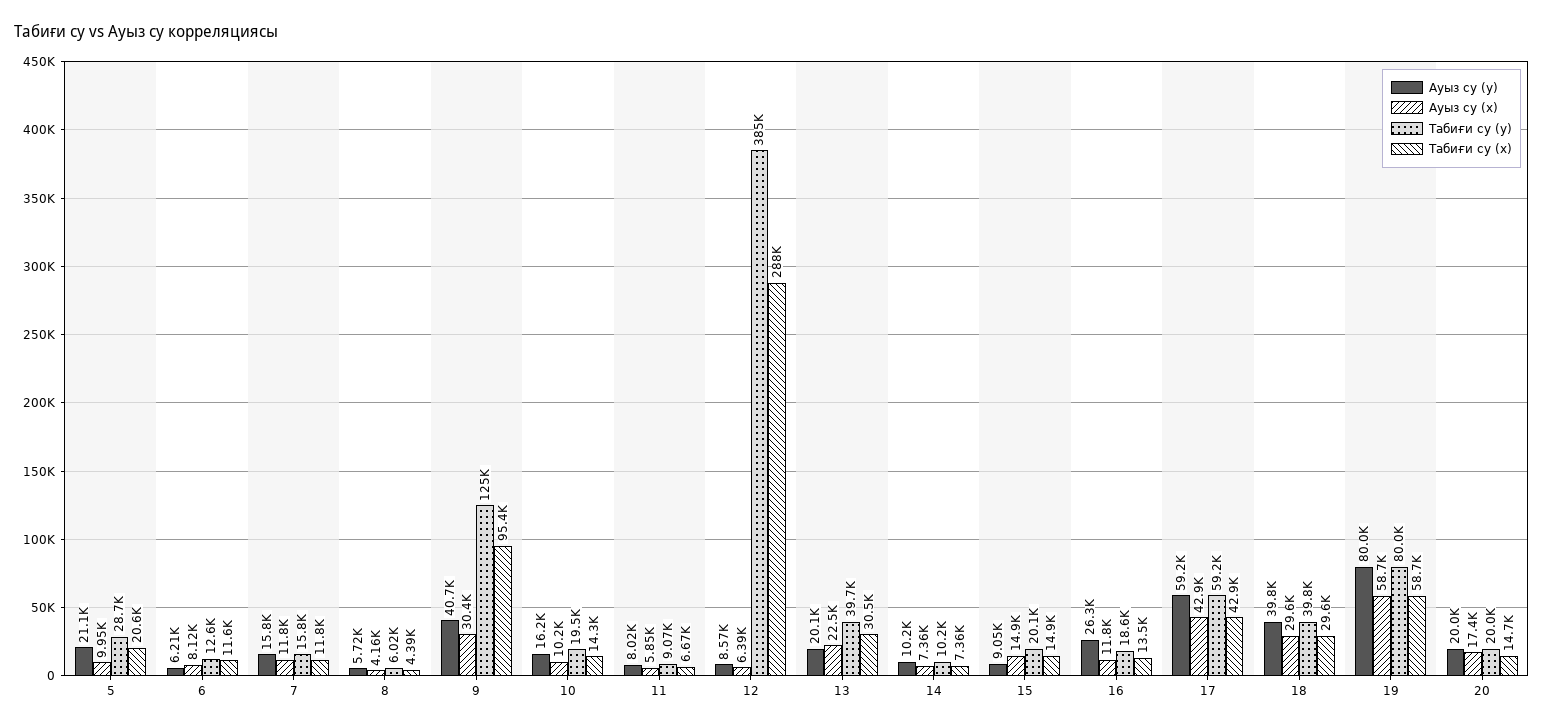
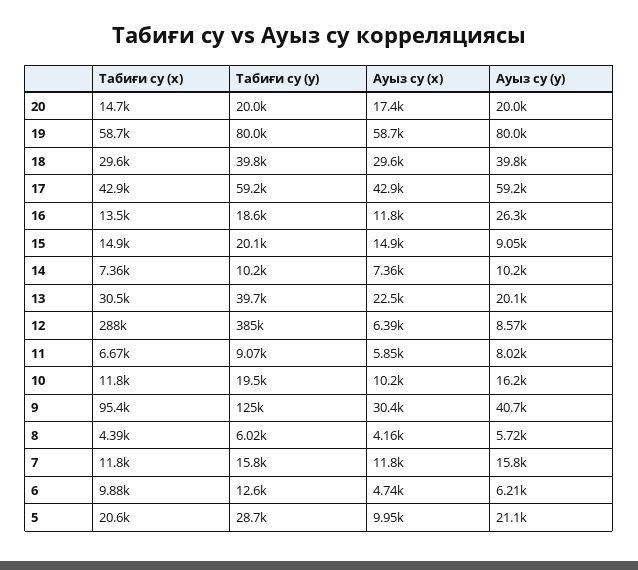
Ауыз су (x), 6: 8120 -> 4740
Табиғи су (x), 6: 11600 -> 9880
Табиғи су (x), 10: 14300 -> 11800

